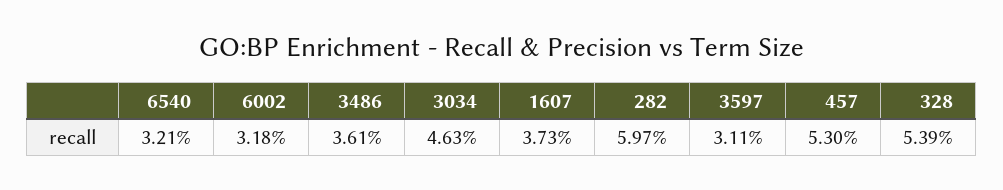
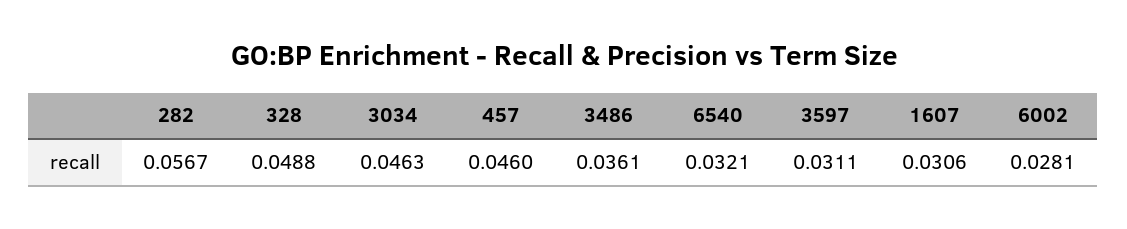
6002: 0.0318 -> 0.0281
1607: 0.0373 -> 0.0306
282: 0.0597 -> 0.0567
457: 0.053 -> 0.046
328: 0.0539 -> 0.0488

